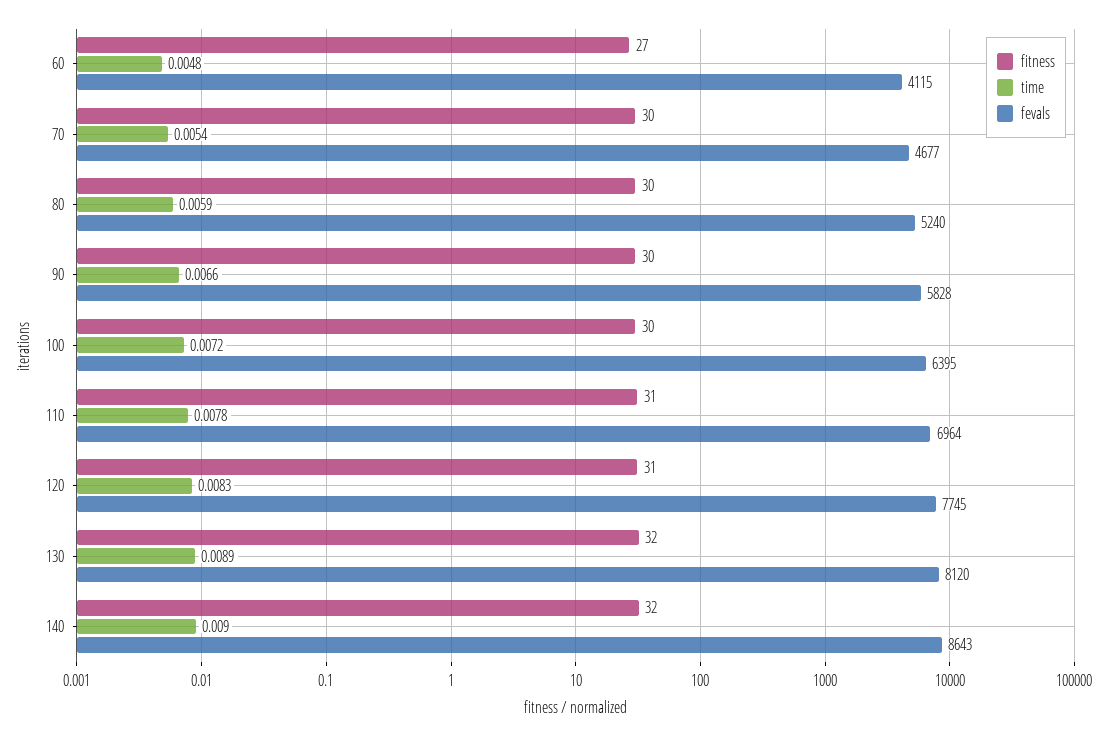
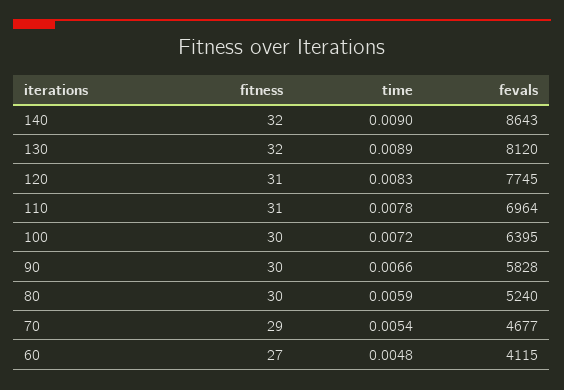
fitness, 70: 30 -> 29

